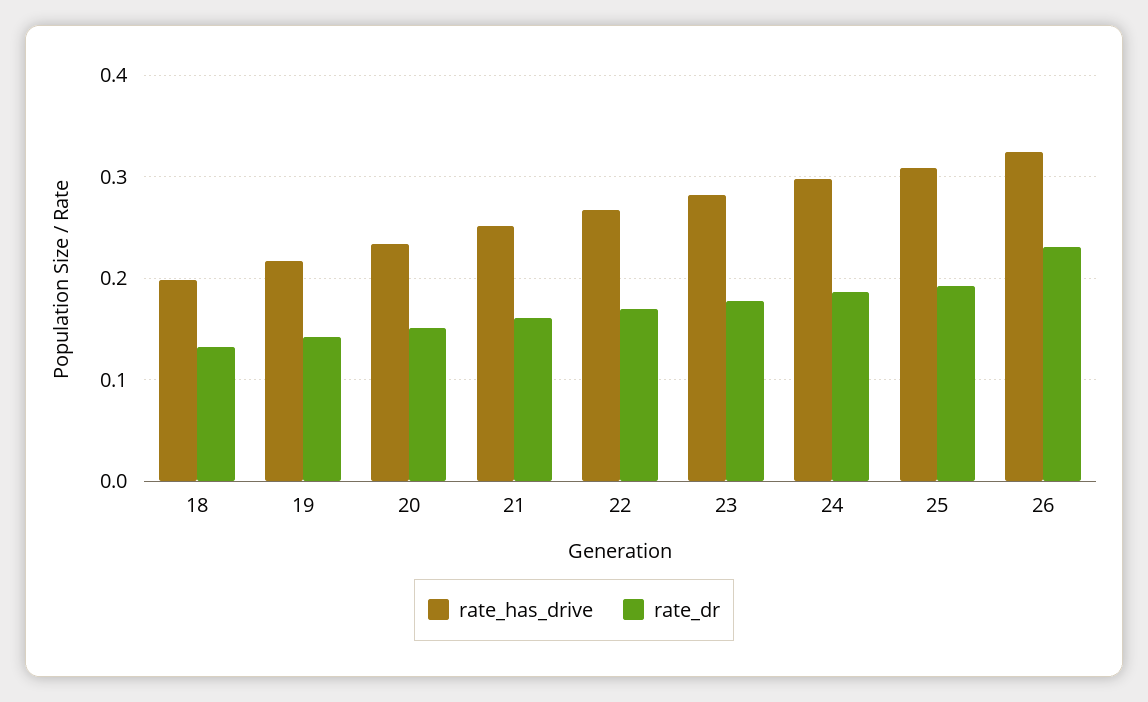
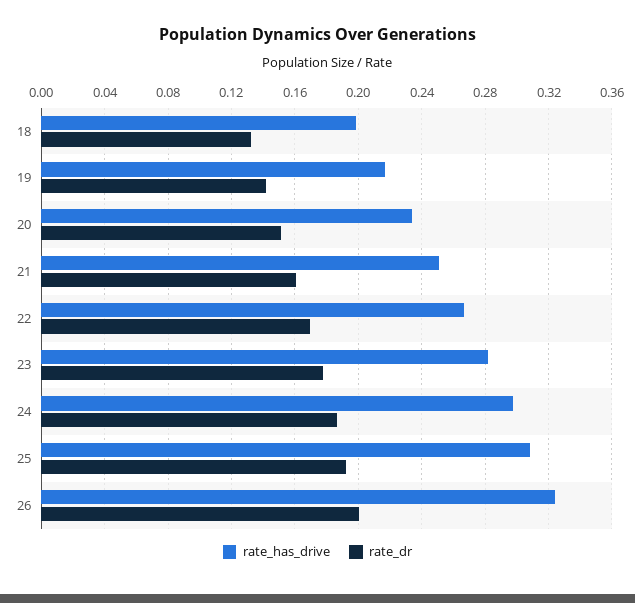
rate_dr, 26: 0.23 -> 0.2

